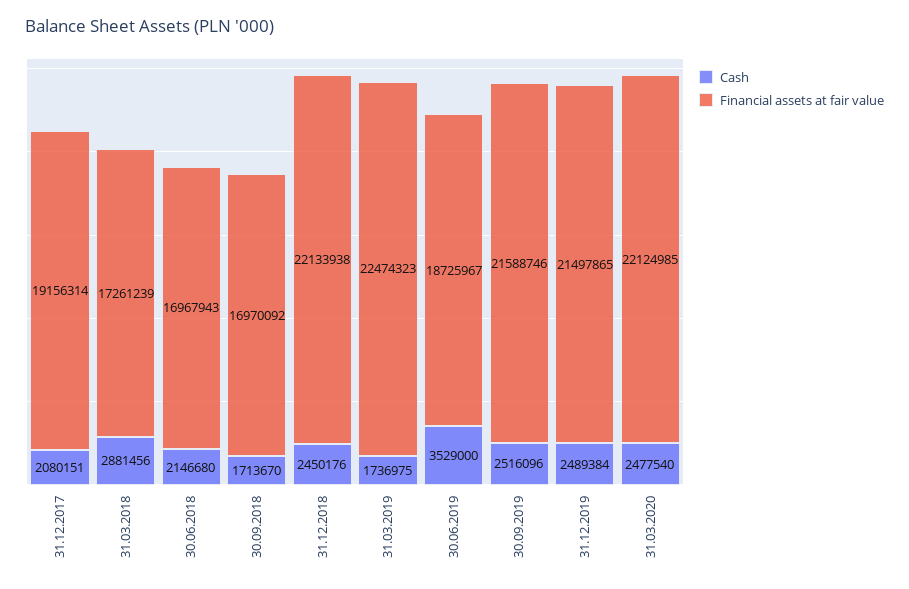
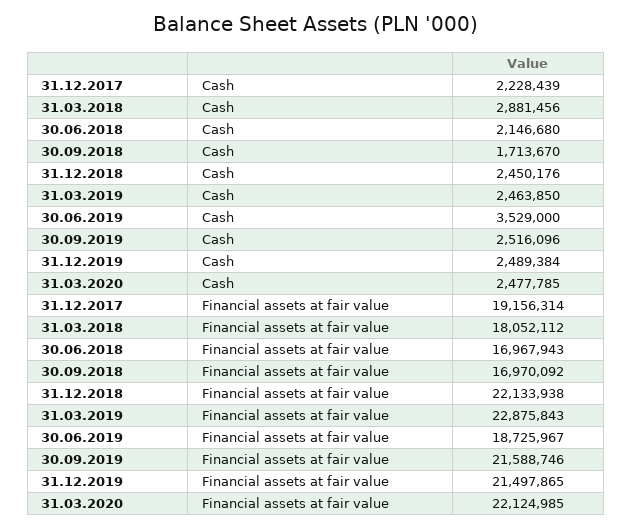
Cash, 31.12.2017: 2080151 -> 2228439
Financial assets at fair value, 31.03.2018: 17261239 -> 18052112
Cash, 31.03.2019: 1736975 -> 2463850
Financial assets at fair value, 31.03.2019: 22474323 -> 22875843
Cash, 31.03.2020: 2477540 -> 2477785

